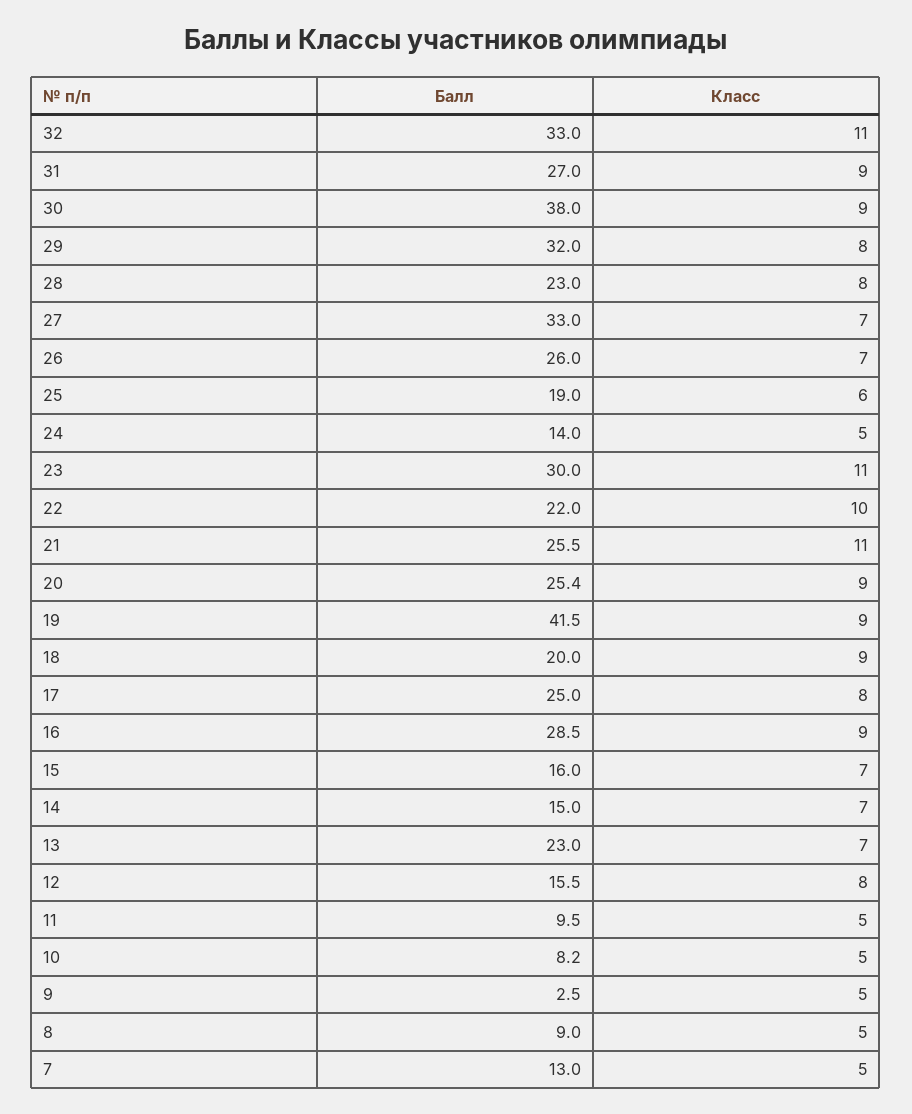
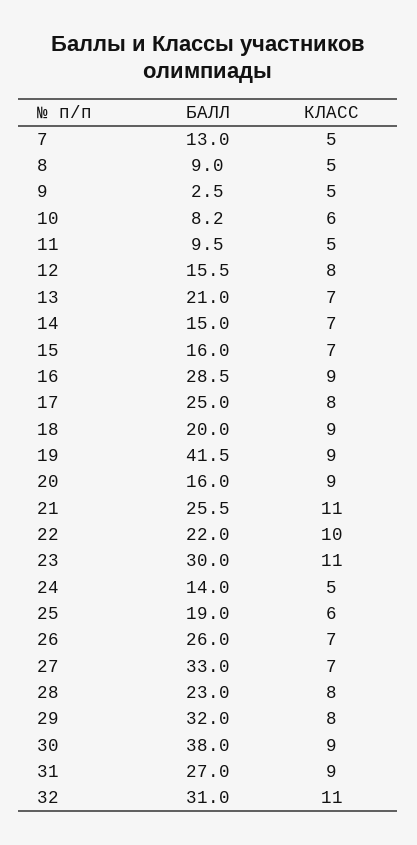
Балл, 32: 33 -> 31
Балл, 20: 25.4 -> 16
Балл, 13: 23 -> 21
Класс, 10: 5 -> 6

